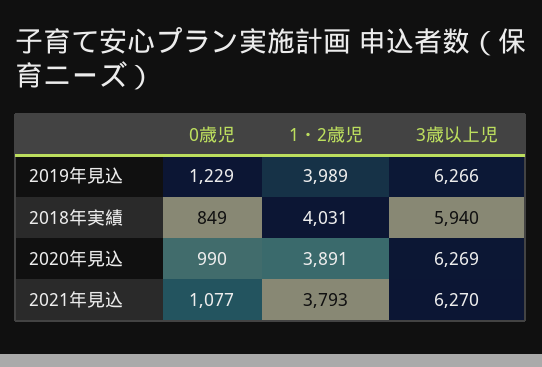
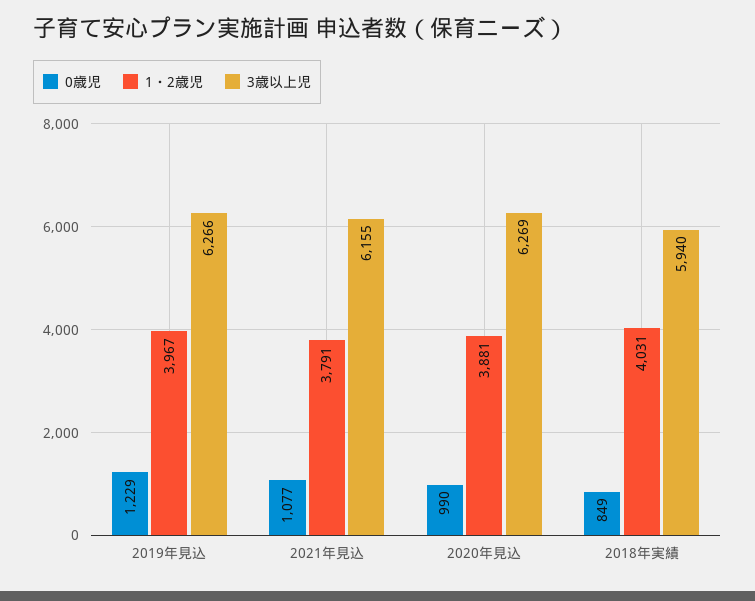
1・2歳児, 2019年見込: 3989 -> 3967
1・2歳児, 2020年見込: 3891 -> 3881
1・2歳児, 2021年見込: 3793 -> 3791
3歳以上児, 2021年見込: 6270 -> 6155

